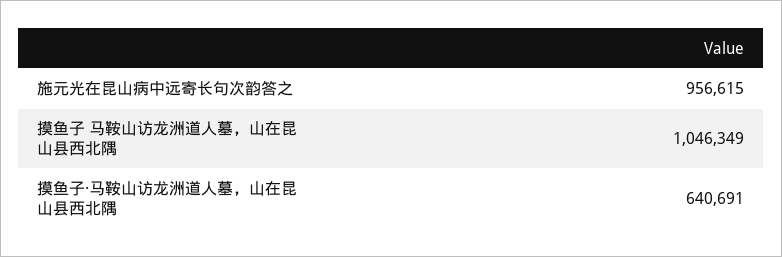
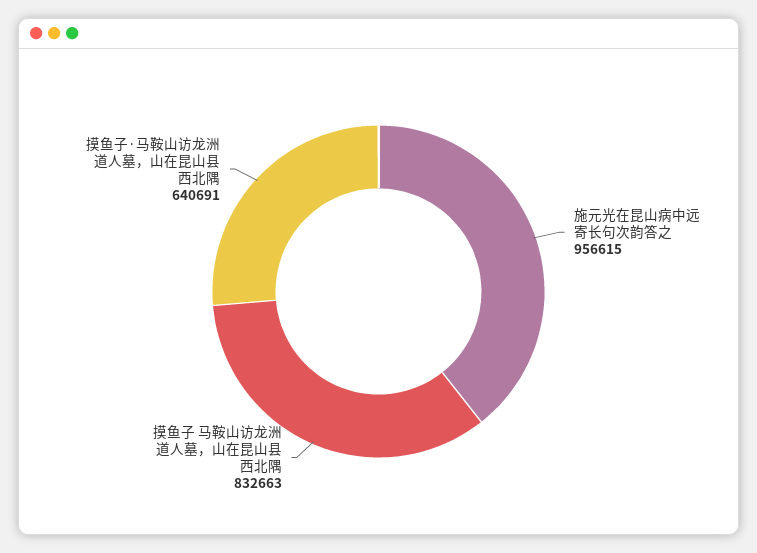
摸鱼子 马鞍山访龙洲道人墓，山在昆山县西北隅: 1046349 -> 832663

